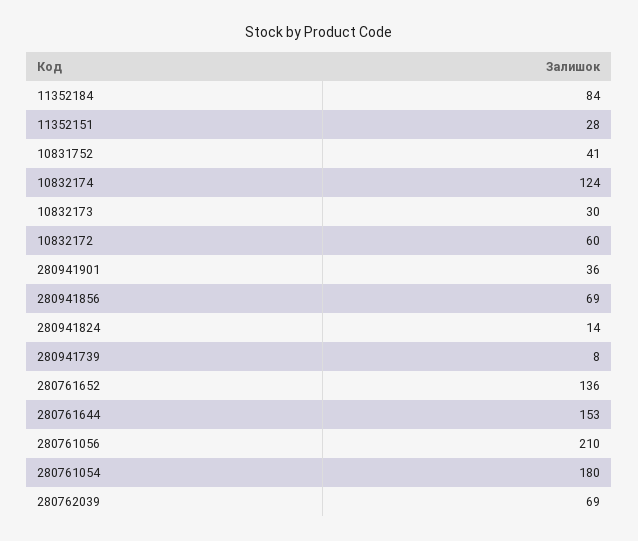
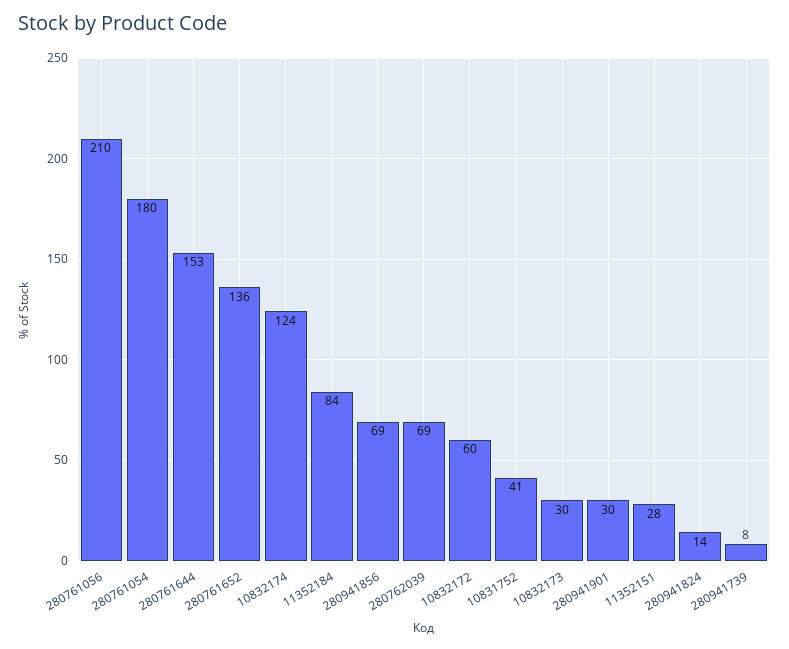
280941901: 36 -> 30

